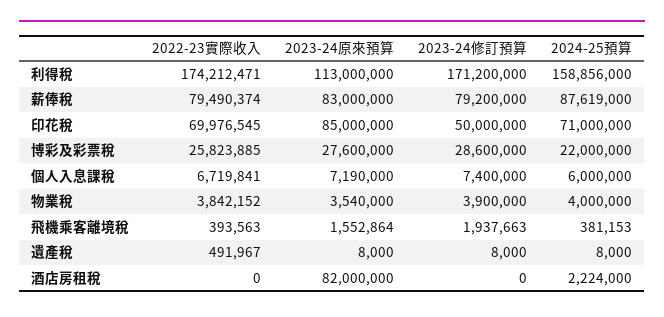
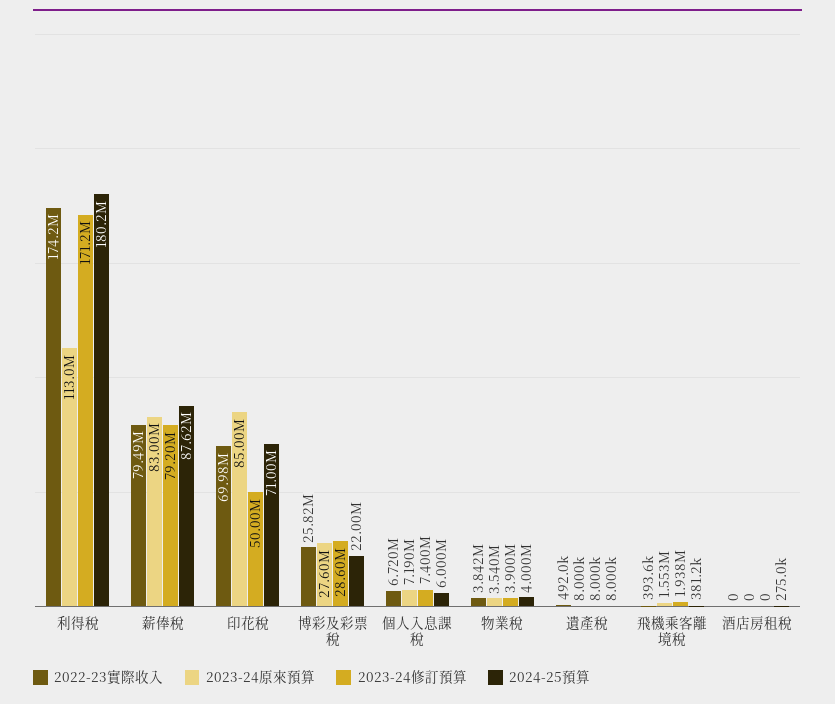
2024-25預算, 利得稅: 158856000 -> 180200000
2023-24原來預算, 酒店房租稅: 82000000 -> 0
2024-25預算, 酒店房租稅: 2224000 -> 275000

